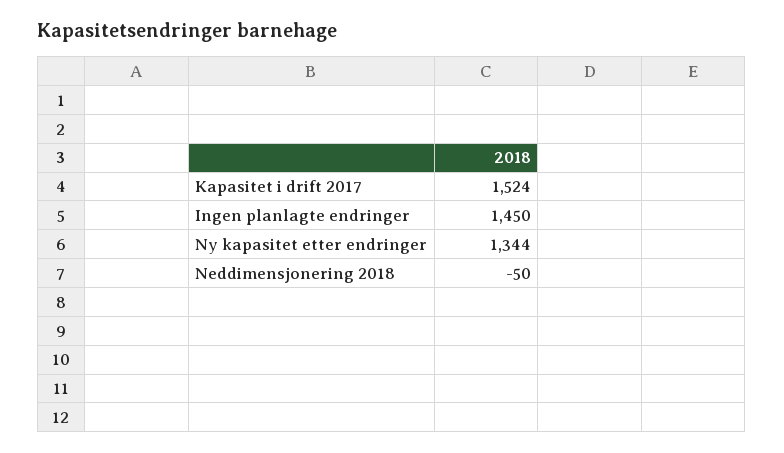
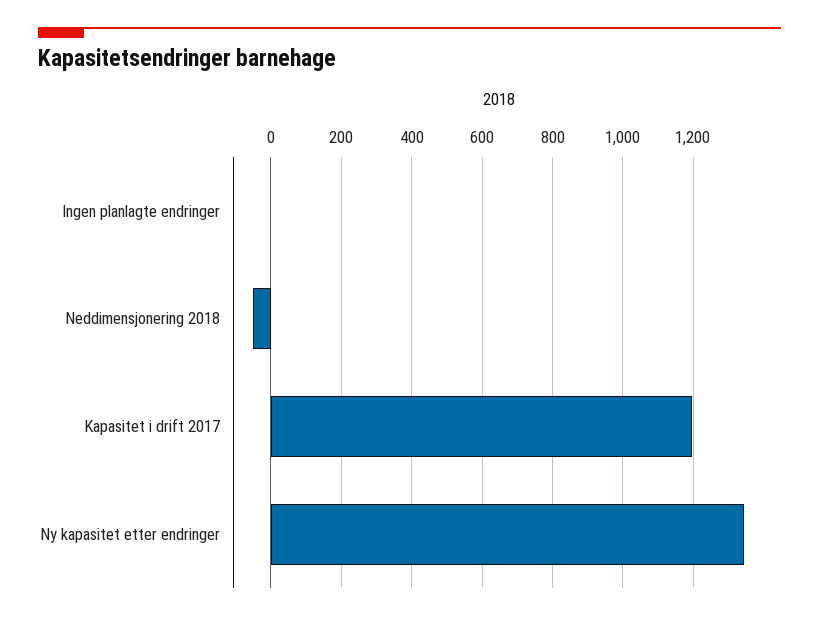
Kapasitet i drift 2017: 1524 -> 1200
Ingen planlagte endringer: 1450 -> 0

